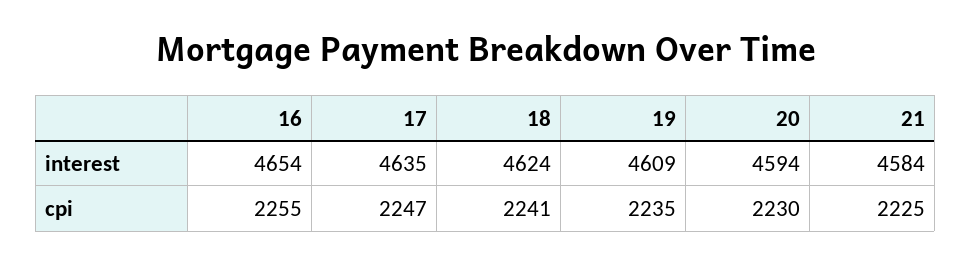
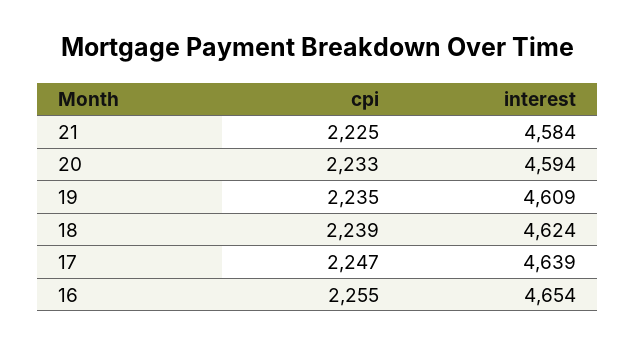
17, interest: 4635 -> 4639
18, cpi: 2241 -> 2239
20, cpi: 2230 -> 2233

